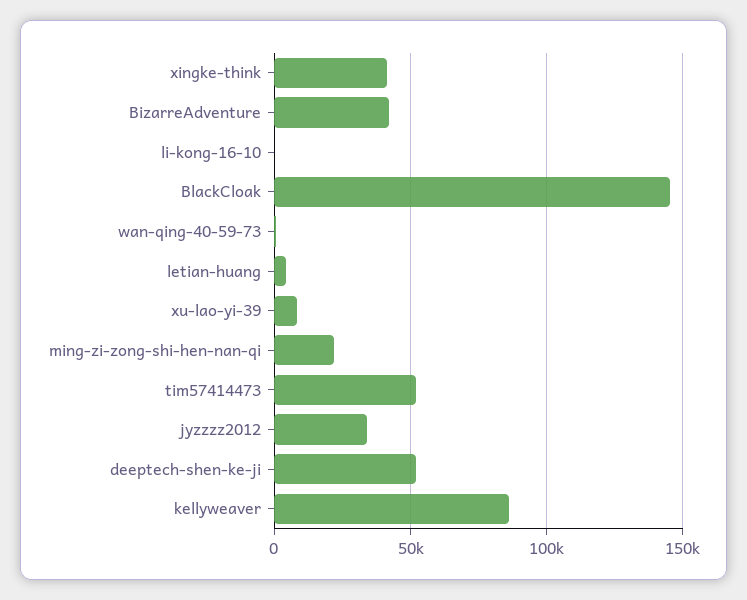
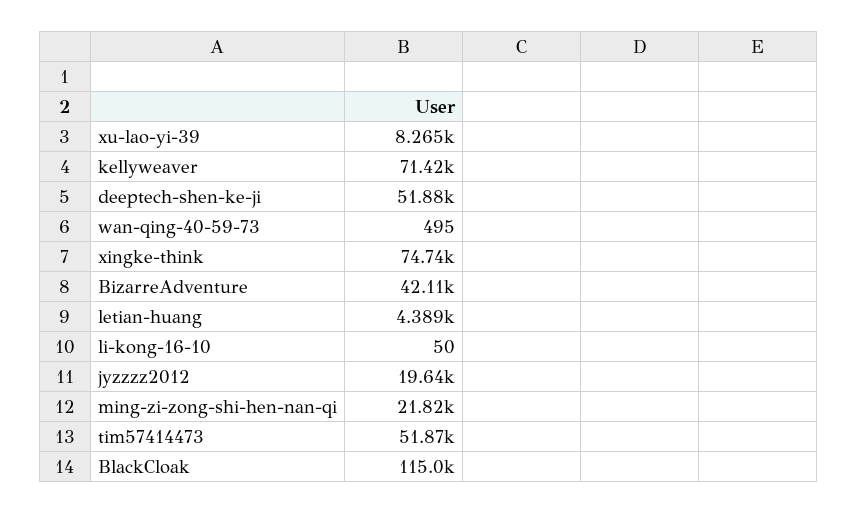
xingke-think: 40000 -> 74740
BlackCloak: 145000 -> 115000
jyzzzz2012: 35000 -> 19640
kellyweaver: 85000 -> 71420

